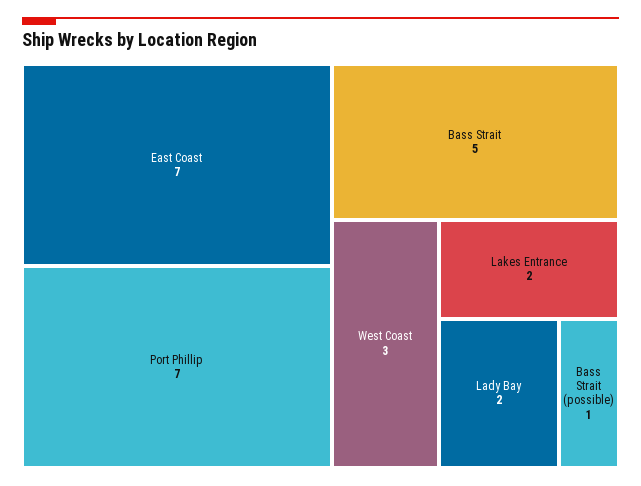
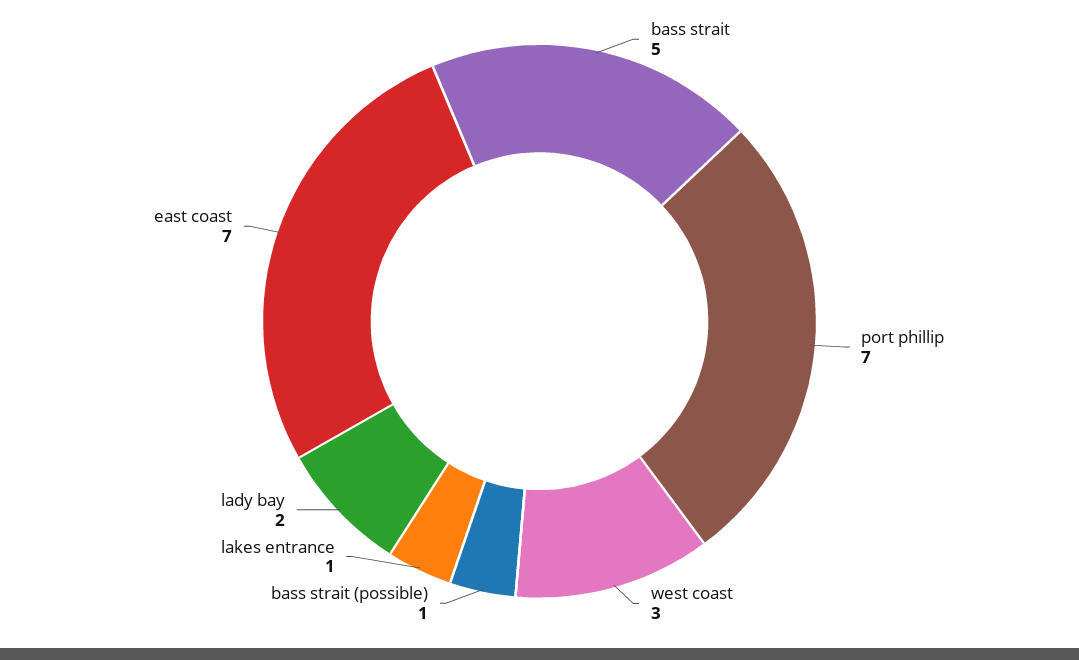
Lakes Entrance: 2 -> 1

